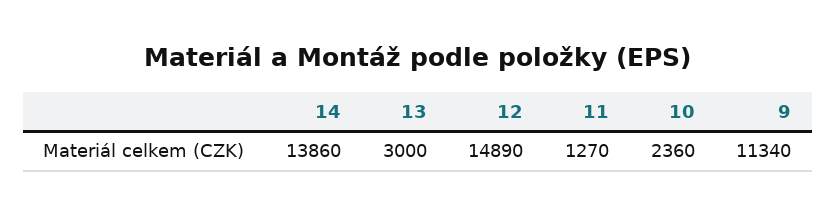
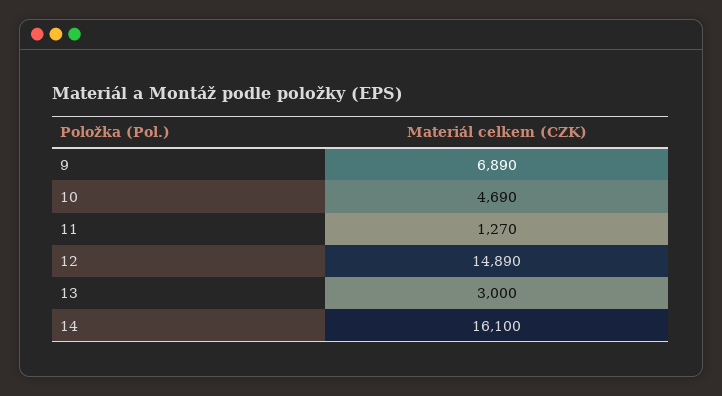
14: 13860 -> 16100
10: 2360 -> 4690
9: 11340 -> 6890

